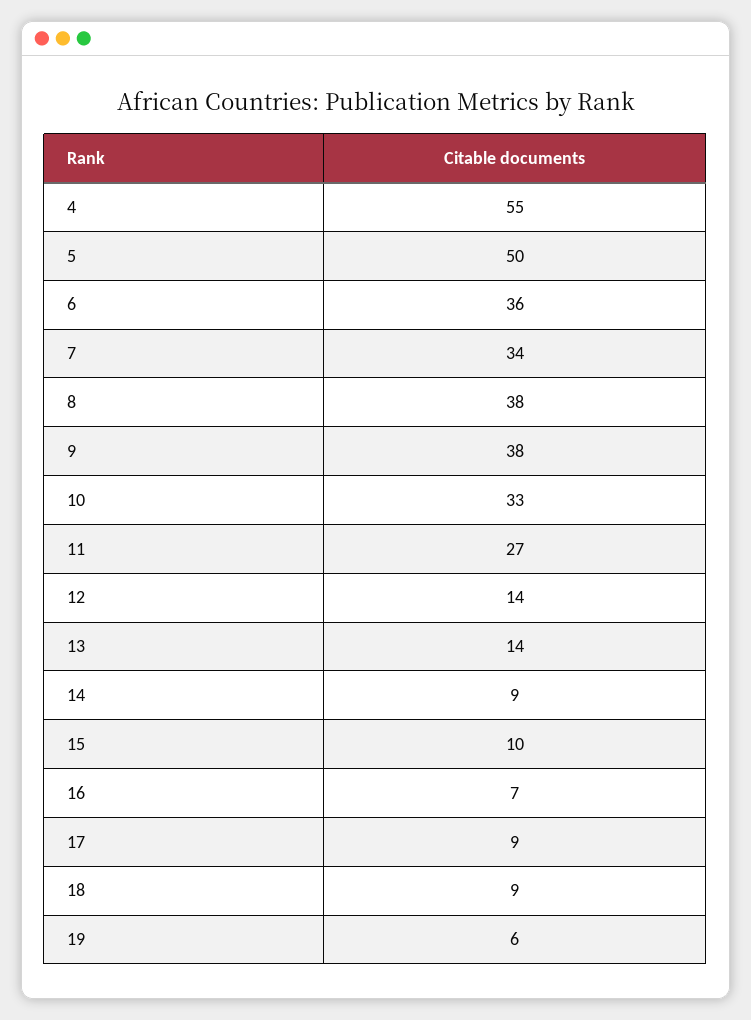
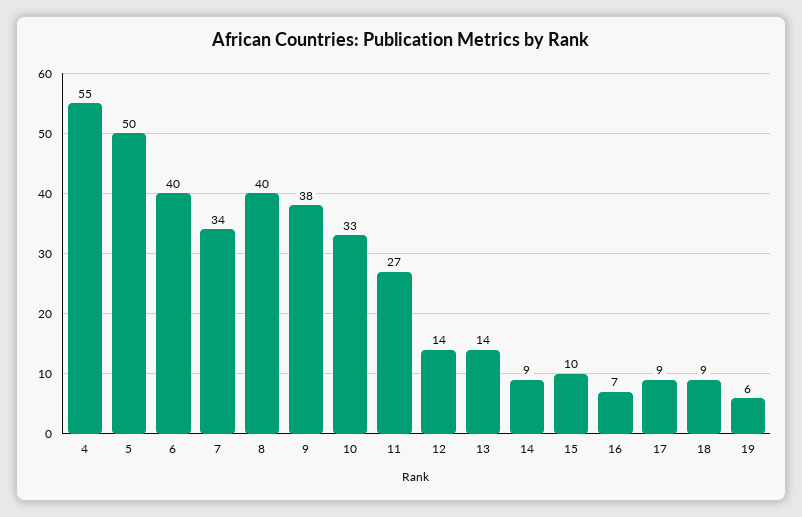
6: 36 -> 40
8: 38 -> 40

